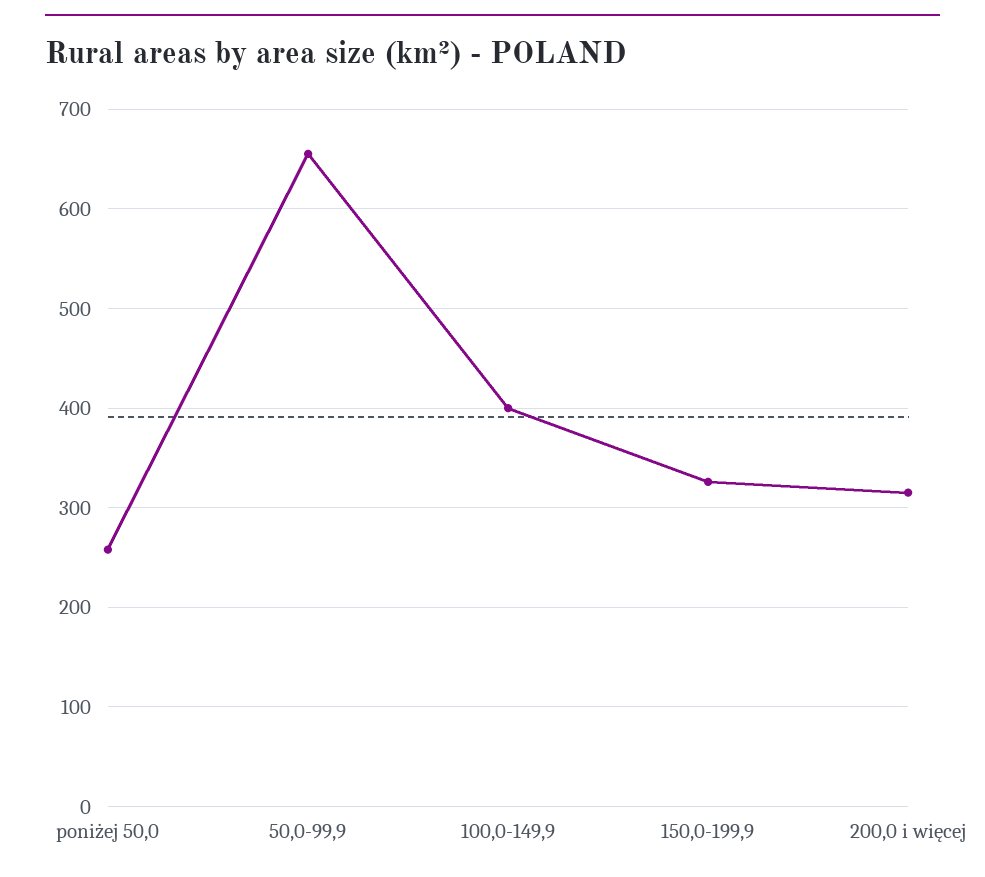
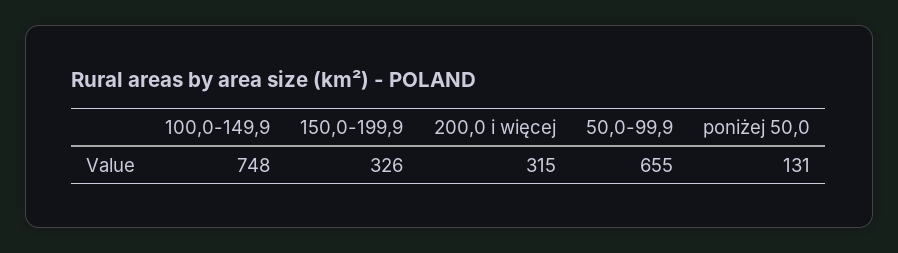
poniżej 50,0: 260 -> 131
100,0-149,9: 400 -> 748

